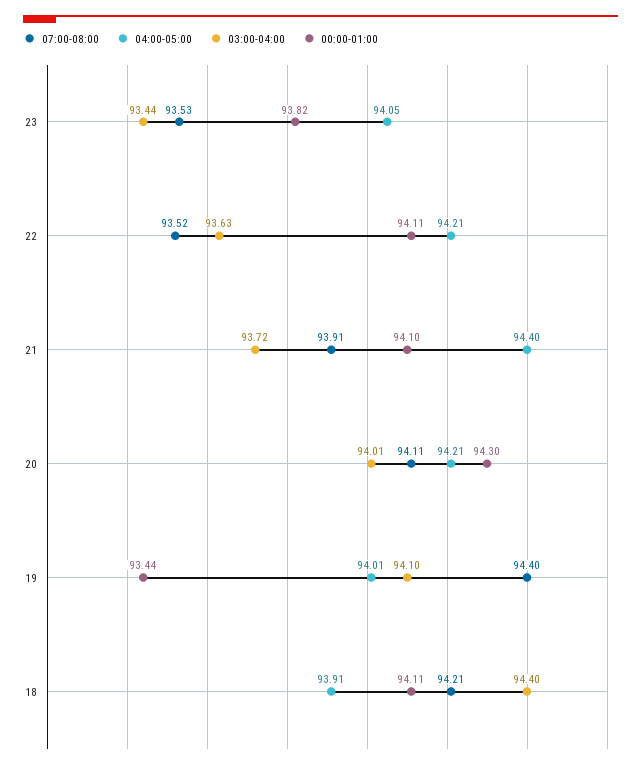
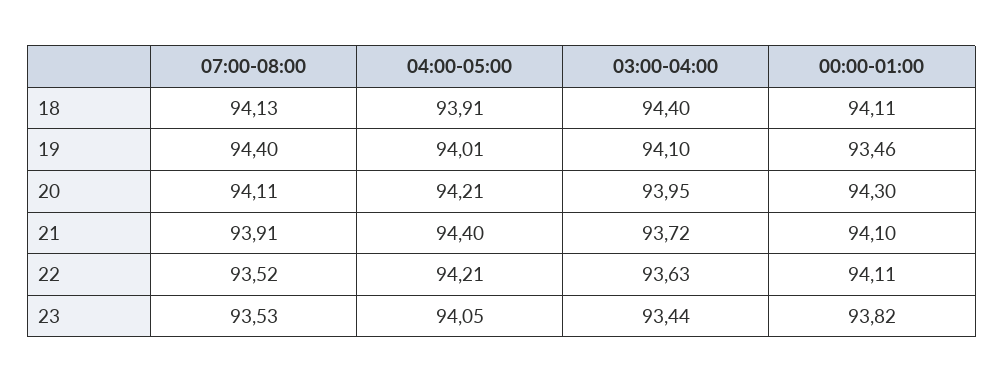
03:00-04:00, 20: 94.01 -> 93.95
00:00-01:00, 19: 93.44 -> 93.46
07:00-08:00, 18: 94.21 -> 94.13

